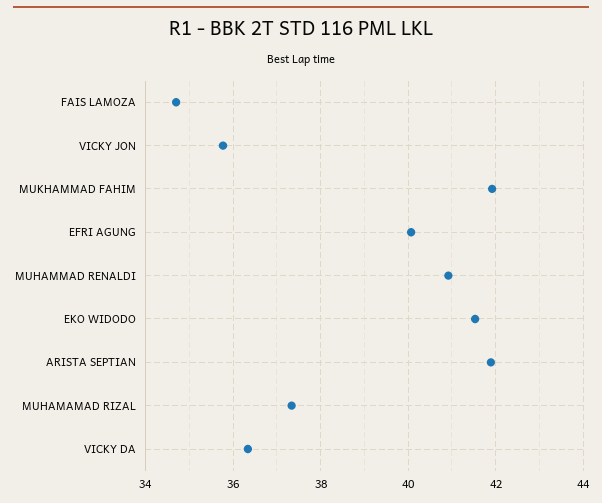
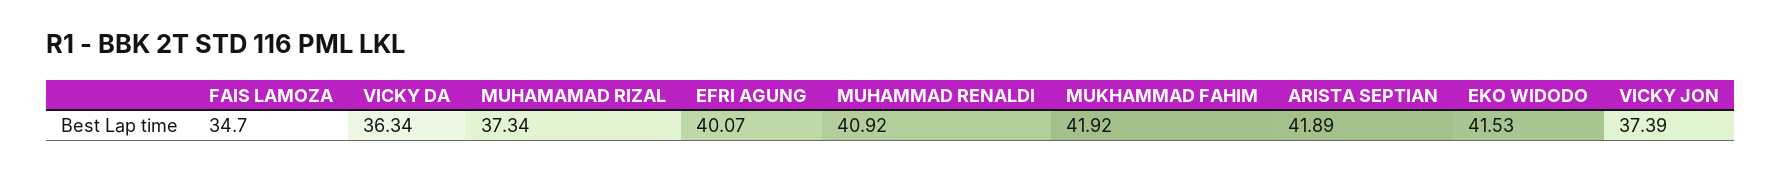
VICKY JON: 35.8 -> 37.39

